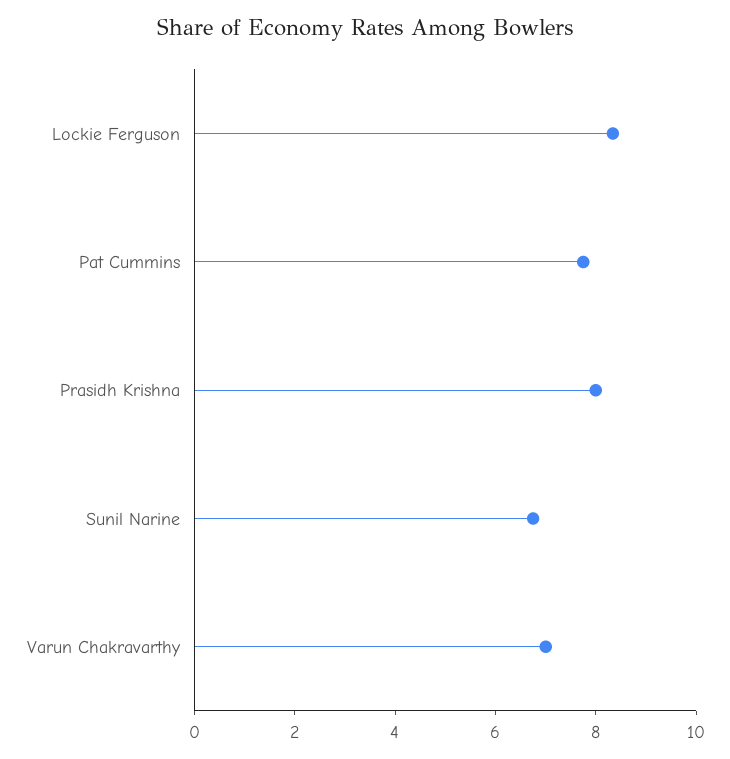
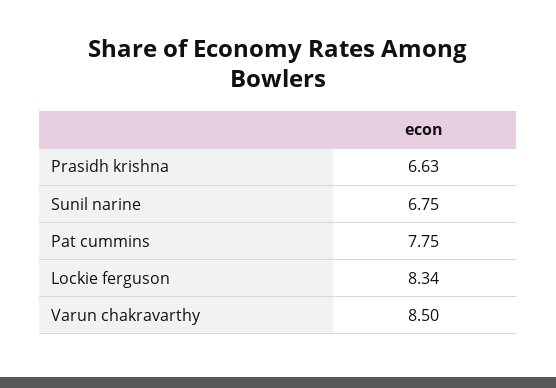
Prasidh Krishna: 8 -> 6.63
Varun Chakravarthy: 7 -> 8.5

